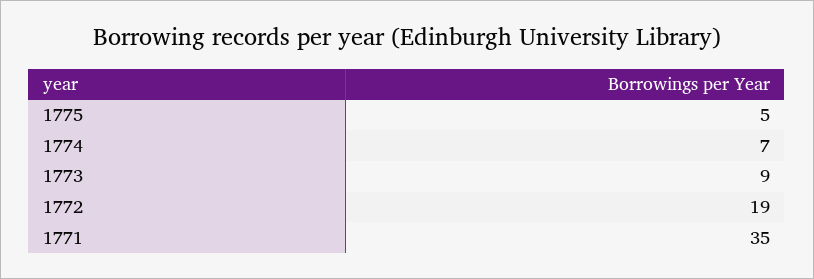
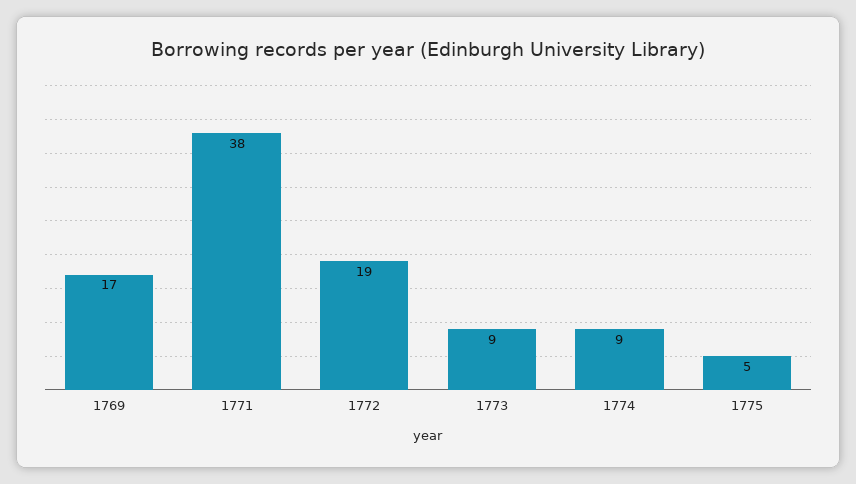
1774: 7 -> 9
1771: 35 -> 38
1769: none -> 17

